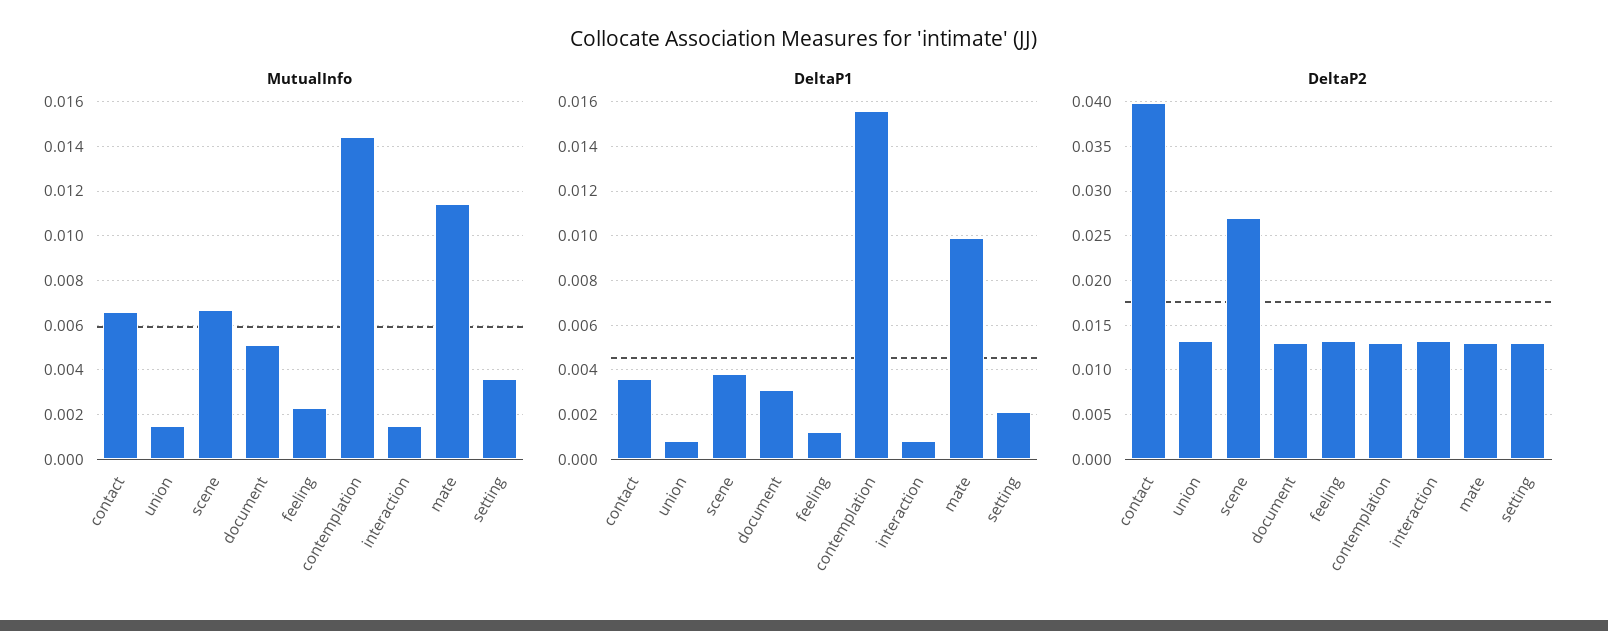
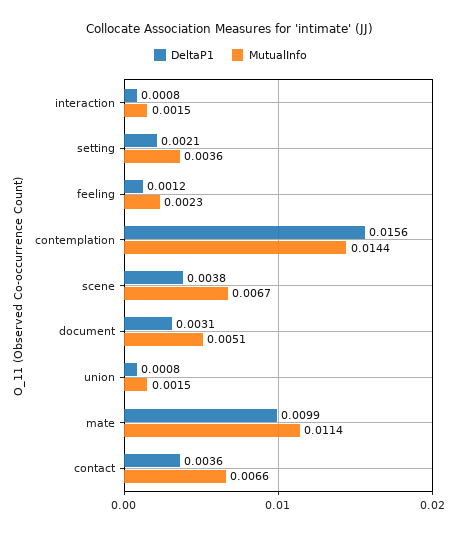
DeltaP2, contact: 0.04 -> none
DeltaP2, union: 0.013 -> none
DeltaP2, scene: 0.027 -> none
DeltaP2, document: 0.013 -> none
DeltaP2, feeling: 0.013 -> none
DeltaP2, contemplation: 0.013 -> none
DeltaP2, interaction: 0.013 -> none
DeltaP2, mate: 0.013 -> none
DeltaP2, setting: 0.013 -> none

